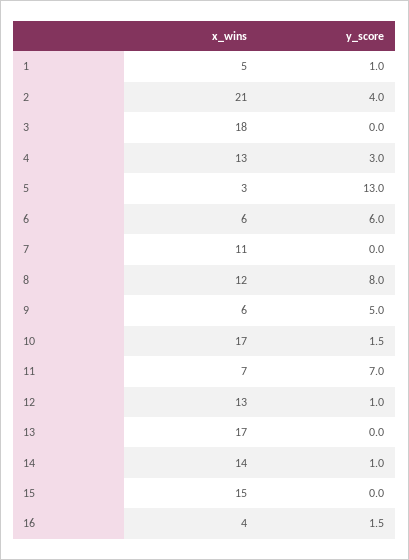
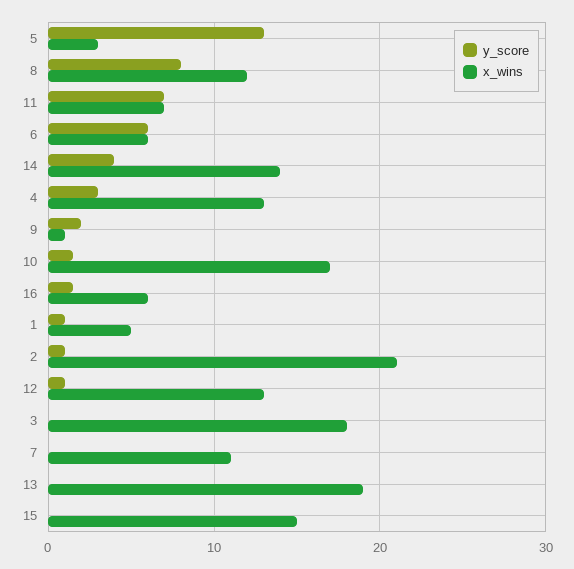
y_score, 2: 4 -> 1
x_wins, 9: 6 -> 1
y_score, 9: 5 -> 2
x_wins, 13: 17 -> 19
y_score, 14: 1 -> 4
x_wins, 16: 4 -> 6

